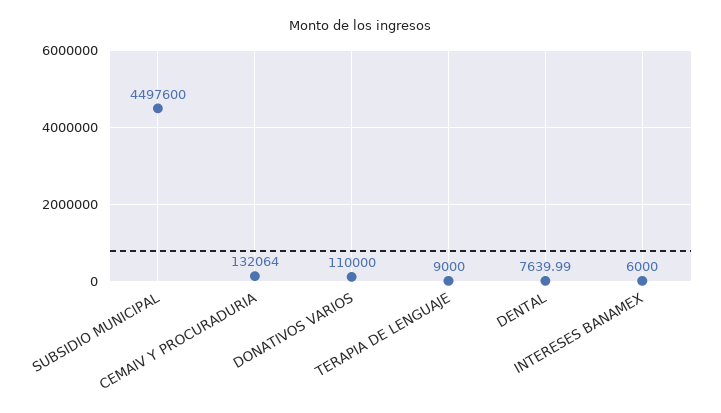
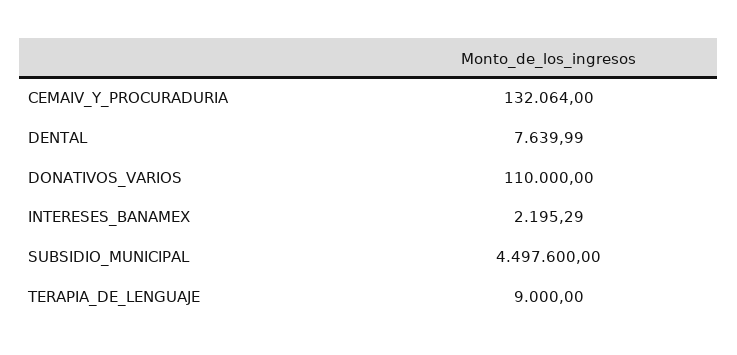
INTERESES BANAMEX: 6000 -> 2195.29

